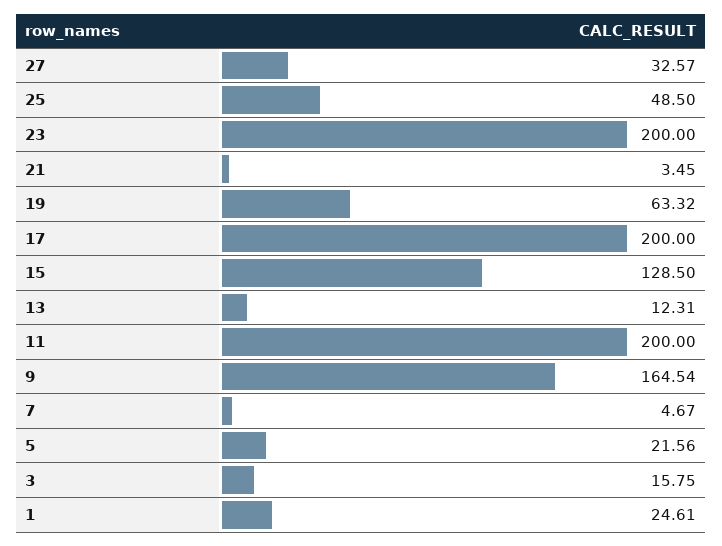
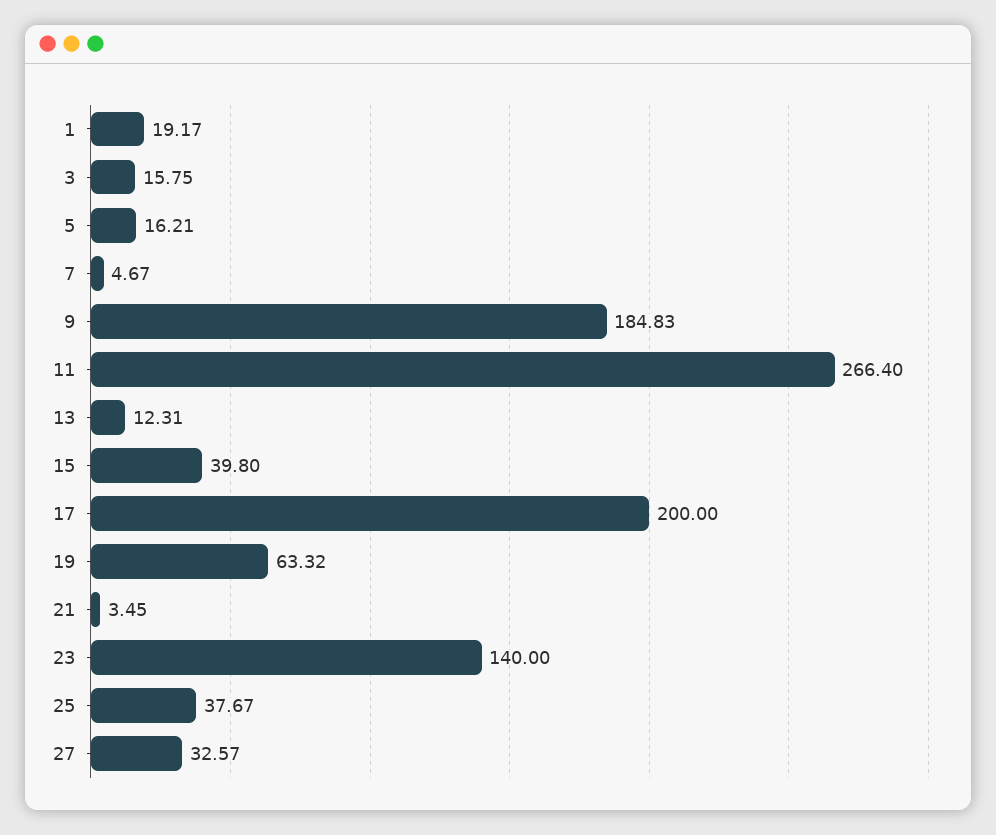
25: 48.5 -> 37.67
23: 200 -> 140
15: 128.5 -> 39.8
11: 200 -> 266.4
9: 164.54 -> 184.83
5: 21.56 -> 16.21
1: 24.61 -> 19.17

